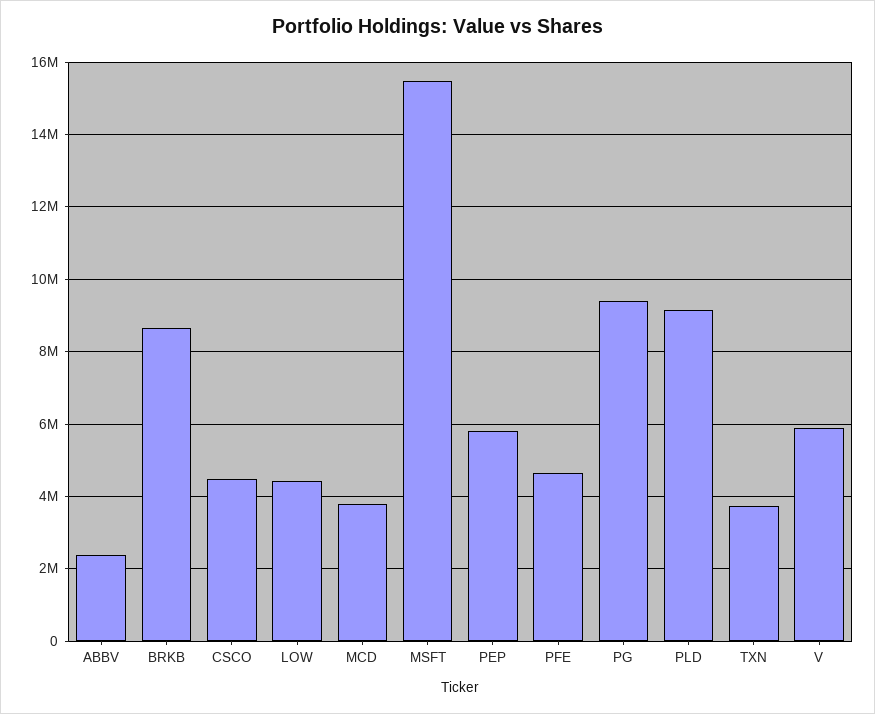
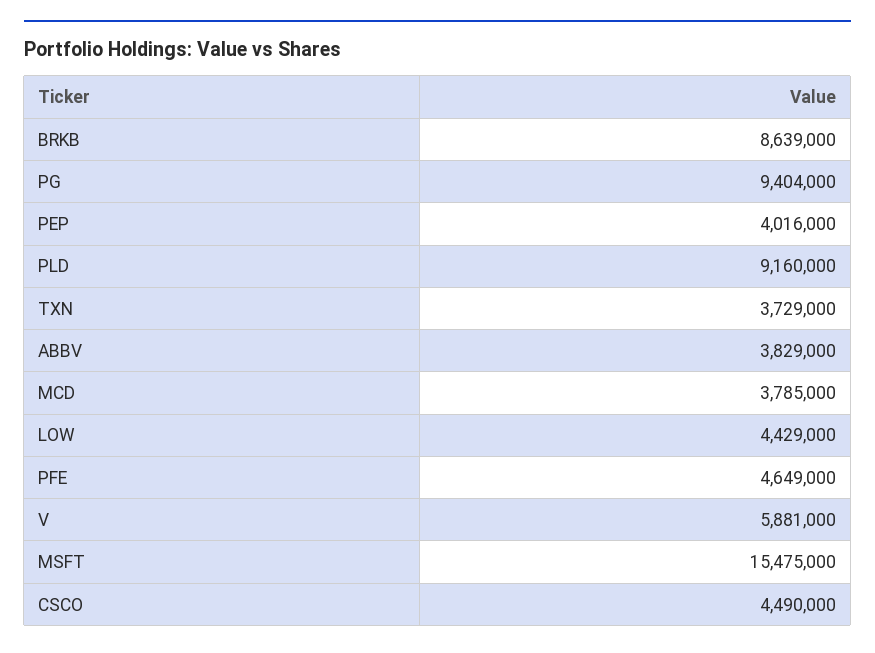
ABBV: 2400000 -> 3829000
PEP: 5800000 -> 4016000

